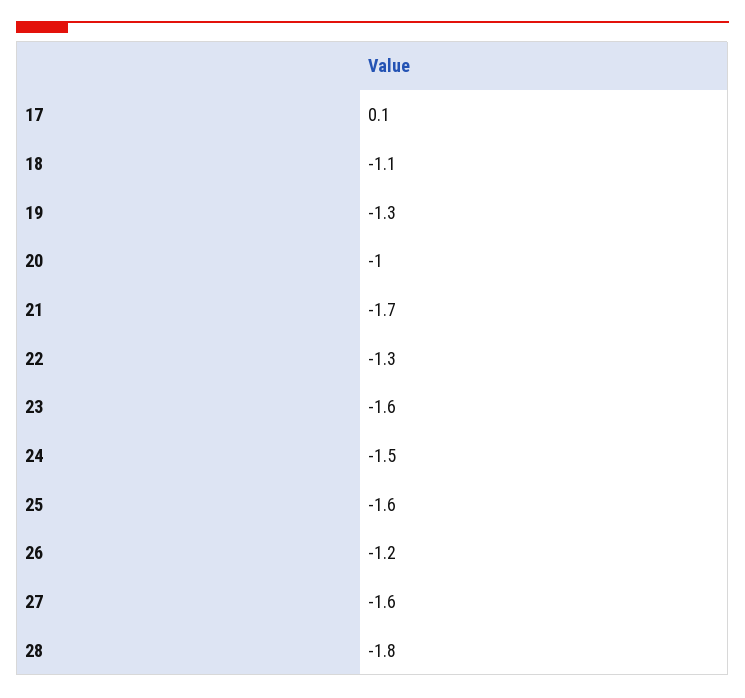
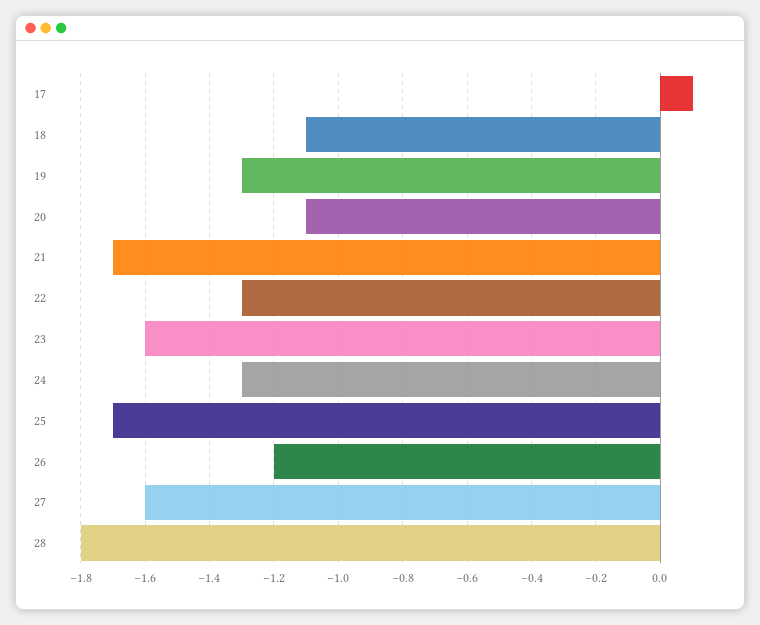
20: -1 -> -1.1
24: -1.5 -> -1.3
25: -1.6 -> -1.7

